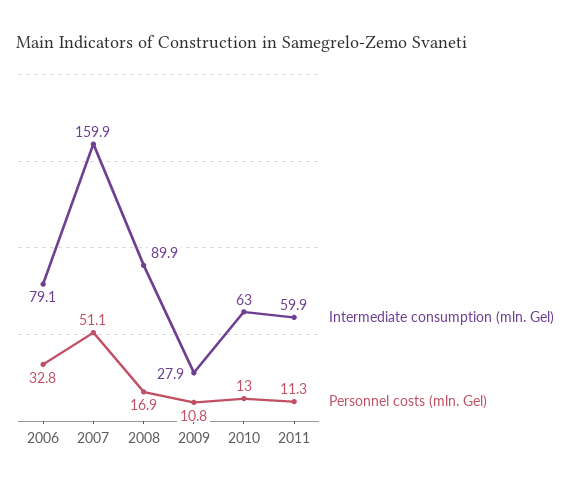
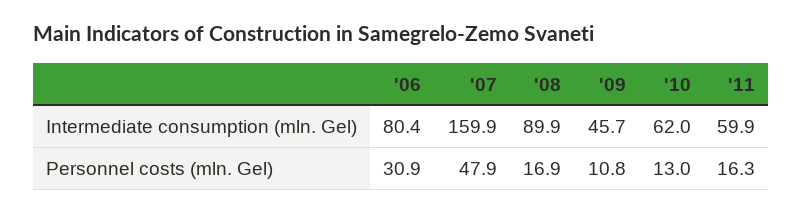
Intermediate consumption (mln. Gel), 2006: 79.1 -> 80.4
Personnel costs (mln. Gel), 2006: 32.8 -> 30.9
Personnel costs (mln. Gel), 2007: 51.1 -> 47.9
Intermediate consumption (mln. Gel), 2009: 27.9 -> 45.7
Intermediate consumption (mln. Gel), 2010: 63 -> 62
Personnel costs (mln. Gel), 2011: 11.3 -> 16.3

